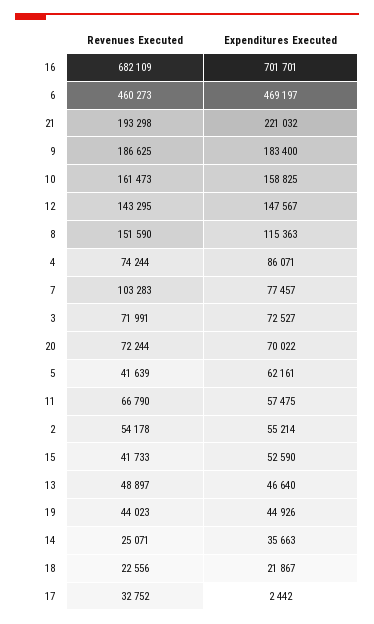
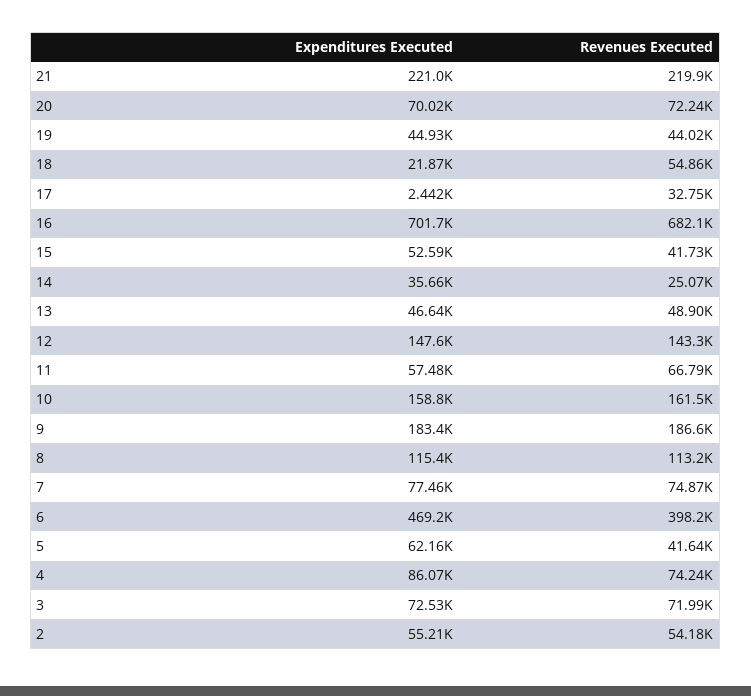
Revenues Executed, 6: 460273 -> 398200
Revenues Executed, 21: 193298 -> 219900
Revenues Executed, 8: 151590 -> 113200
Revenues Executed, 7: 103283 -> 74870
Revenues Executed, 18: 22556 -> 54860

